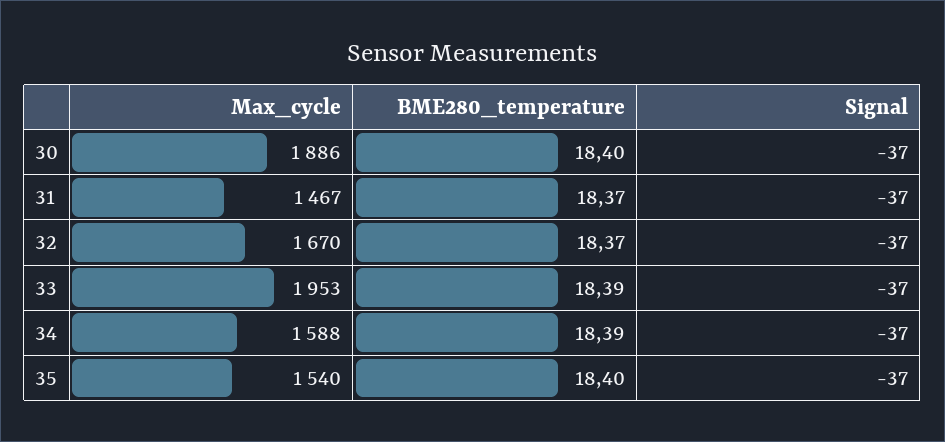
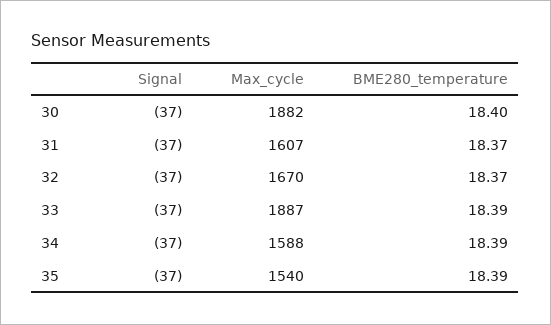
Max_cycle, 30: 1886 -> 1882
Max_cycle, 31: 1467 -> 1607
Max_cycle, 33: 1953 -> 1887
BME280_temperature, 35: 18.4 -> 18.39

